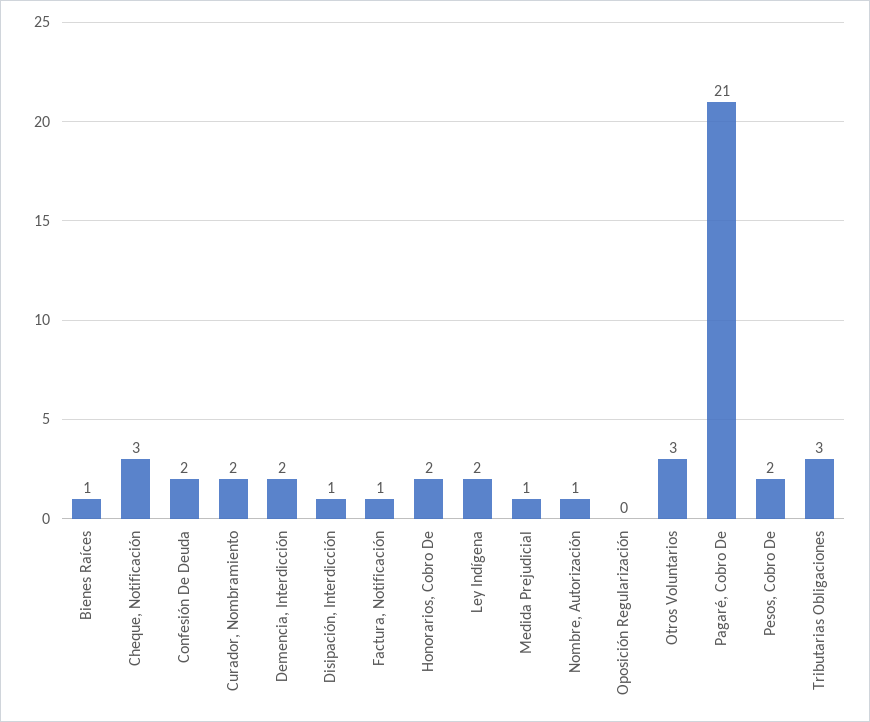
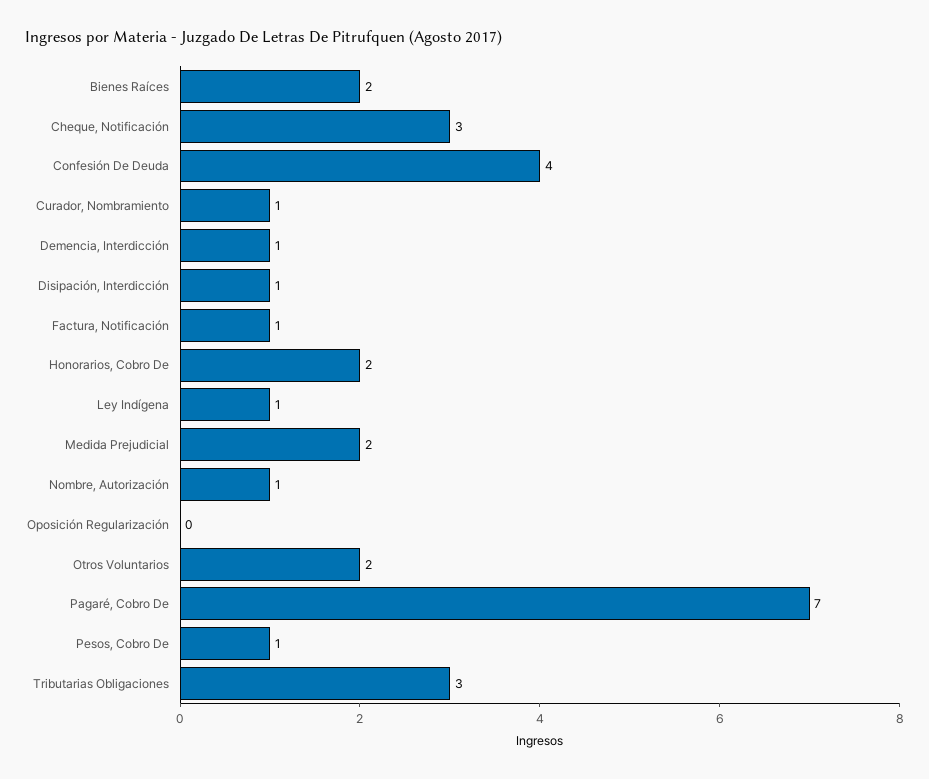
Bienes Raíces: 1 -> 2
Confesión De Deuda: 2 -> 4
Curador, Nombramiento: 2 -> 1
Demencia, Interdicción: 2 -> 1
Ley Indígena: 2 -> 1
Medida Prejudicial: 1 -> 2
Otros Voluntarios: 3 -> 2
Pagaré, Cobro De: 21 -> 7
Pesos, Cobro De: 2 -> 1

